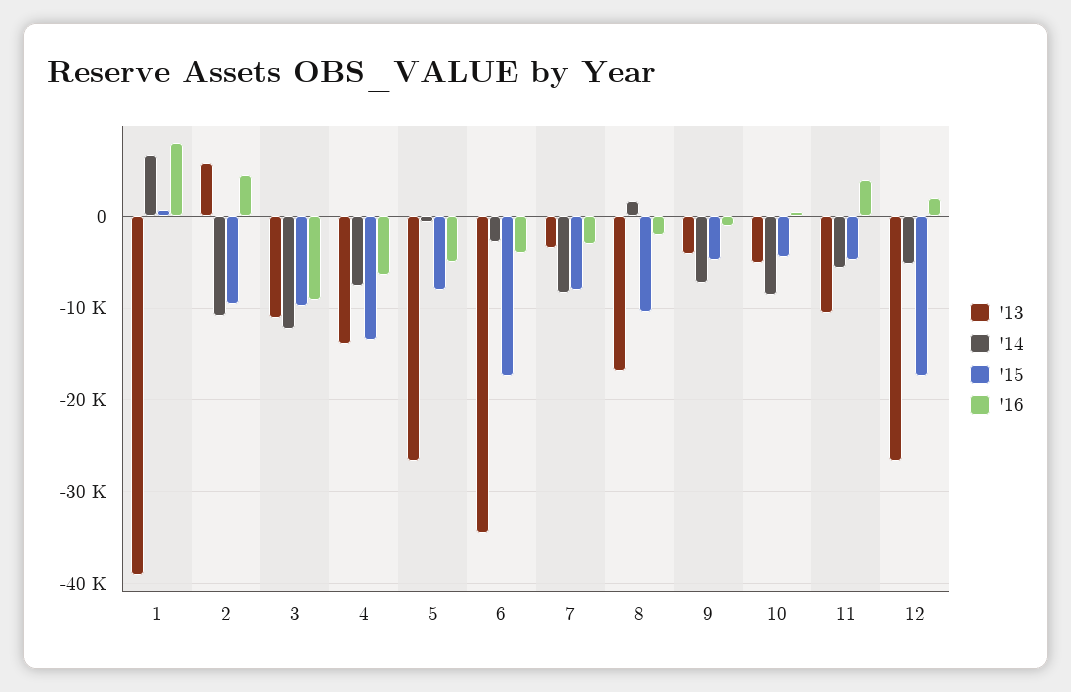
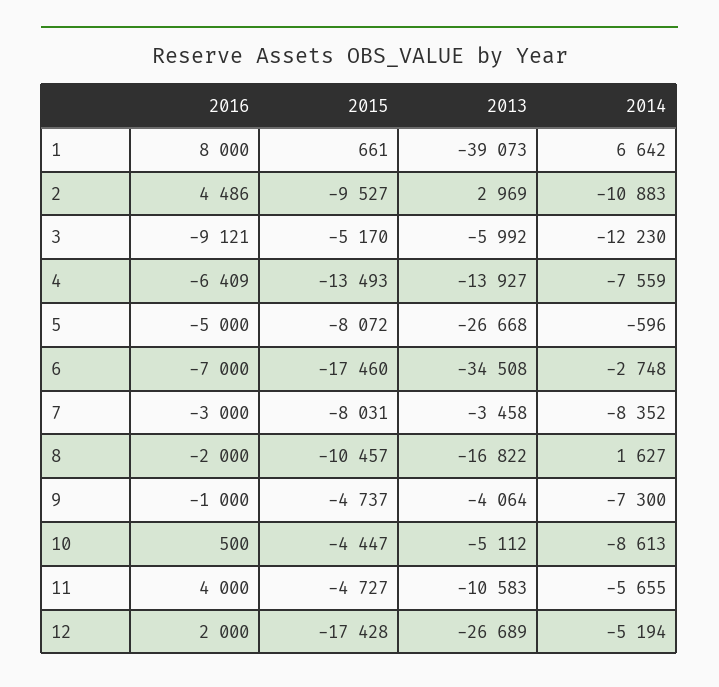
'13, 2: 6000 -> 2969
'13, 3: -11000 -> -5992
'15, 3: -10000 -> -5170
'16, 6: -4000 -> -7000

